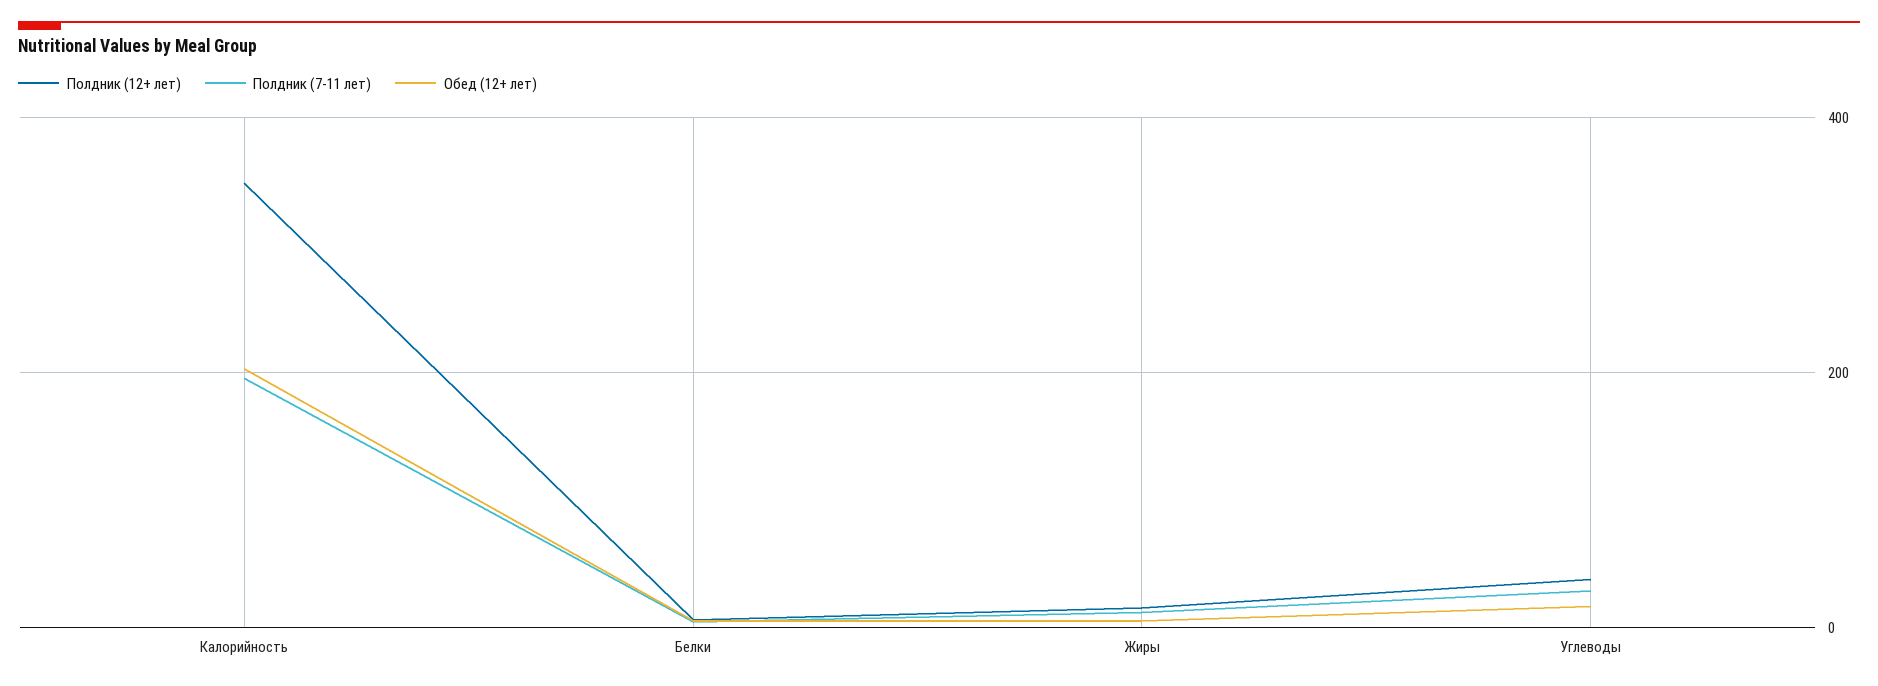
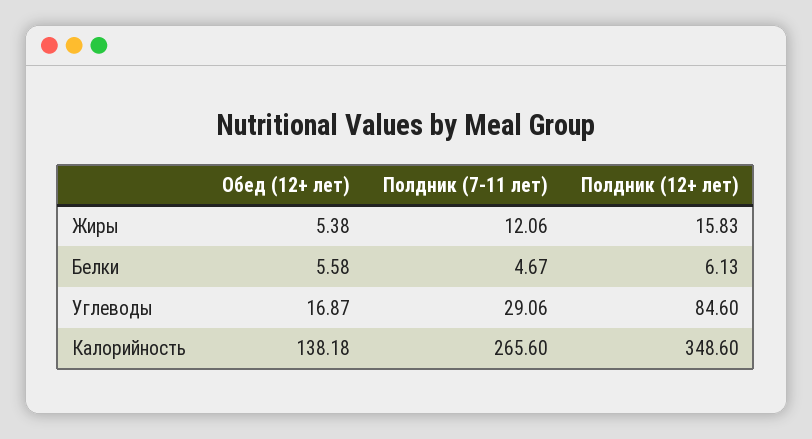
Полдник (7-11 лет), Калорийность: 200 -> 265.6
Обед (12+ лет), Калорийность: 200 -> 138.18
Полдник (12+ лет), Углеводы: 40 -> 84.6

